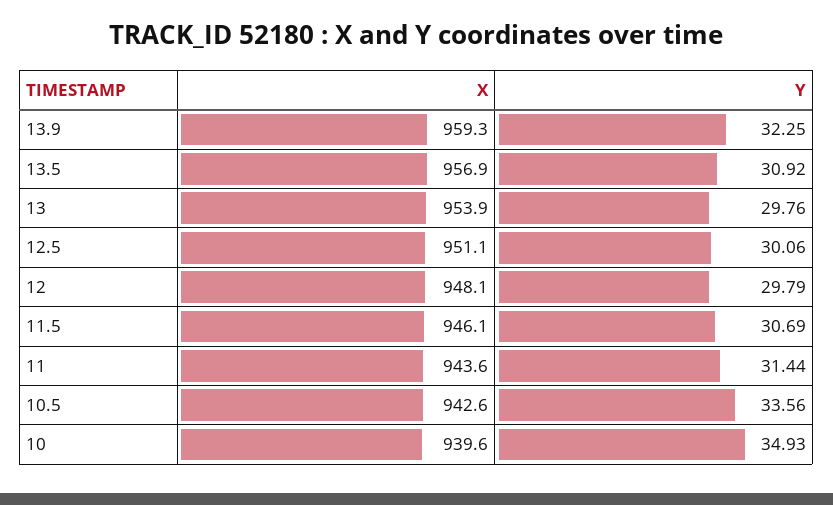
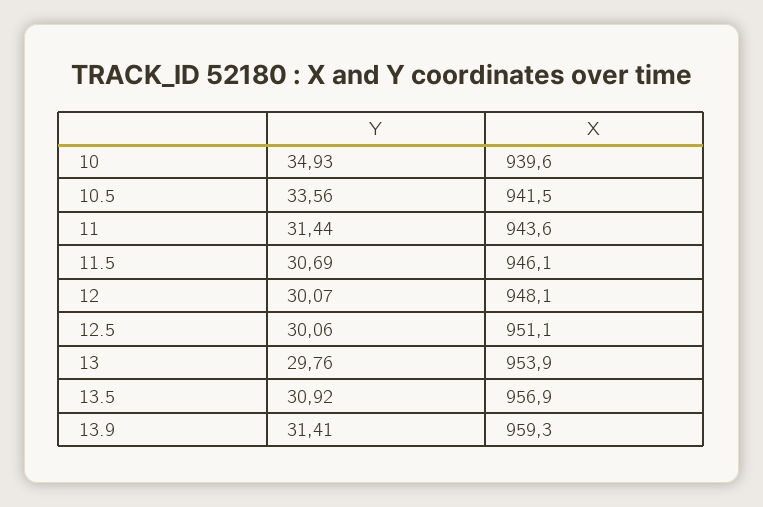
Y, 13.9: 32.25 -> 31.41
Y, 12: 29.79 -> 30.07
X, 10.5: 942.6 -> 941.5

